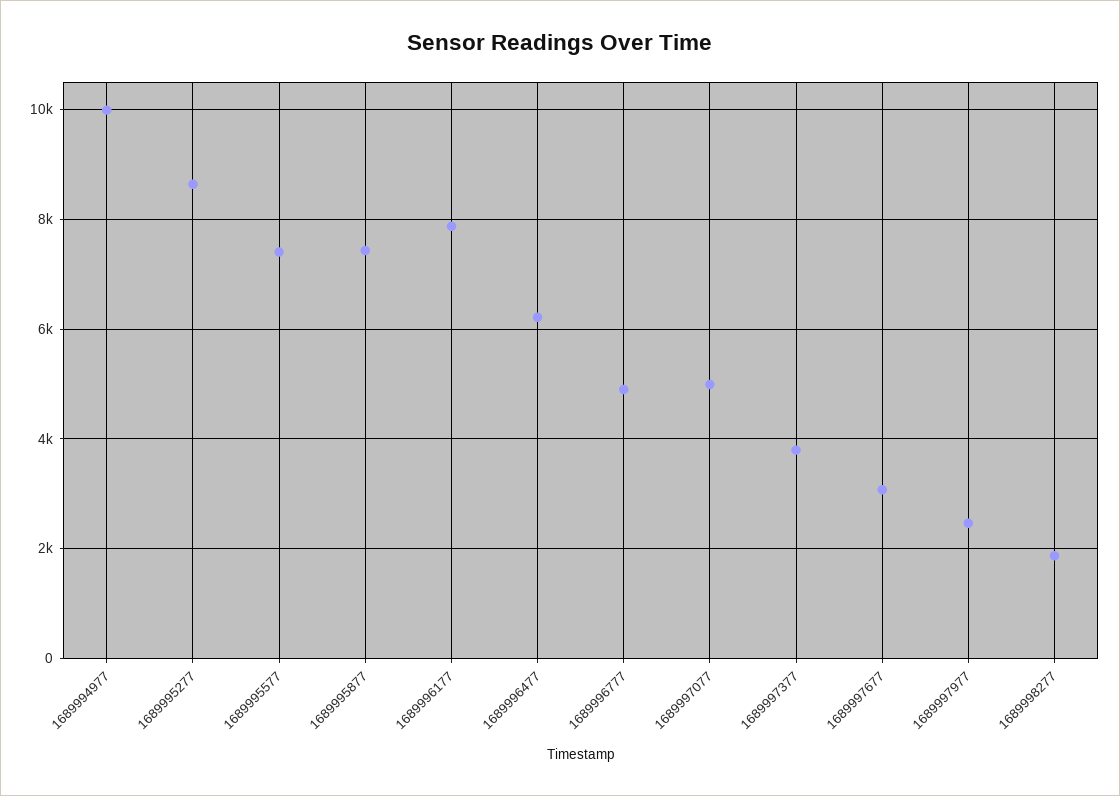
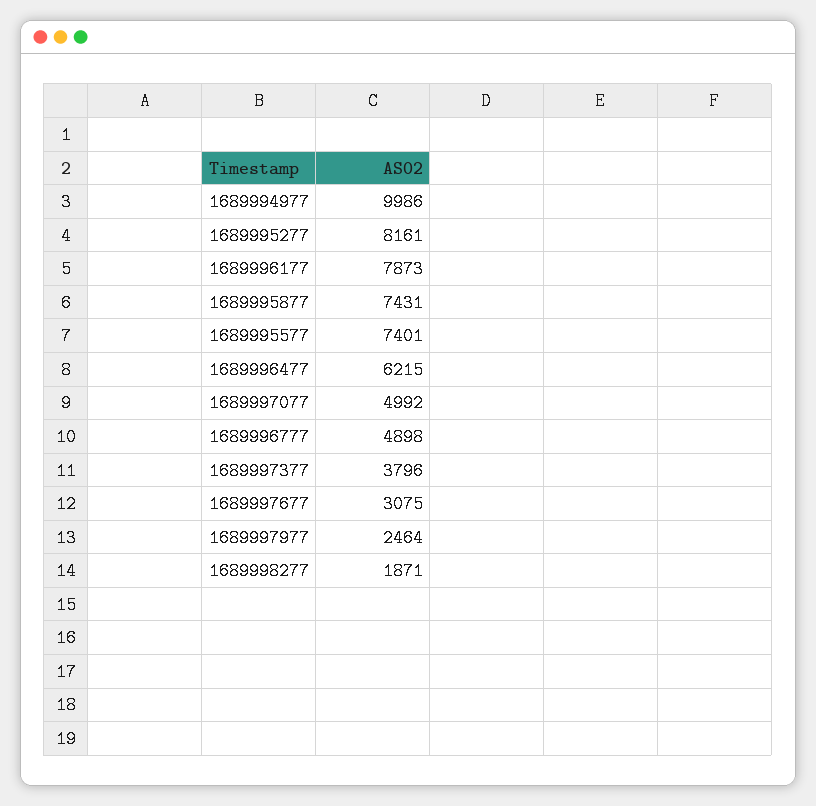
1689995277: 8600 -> 8161

